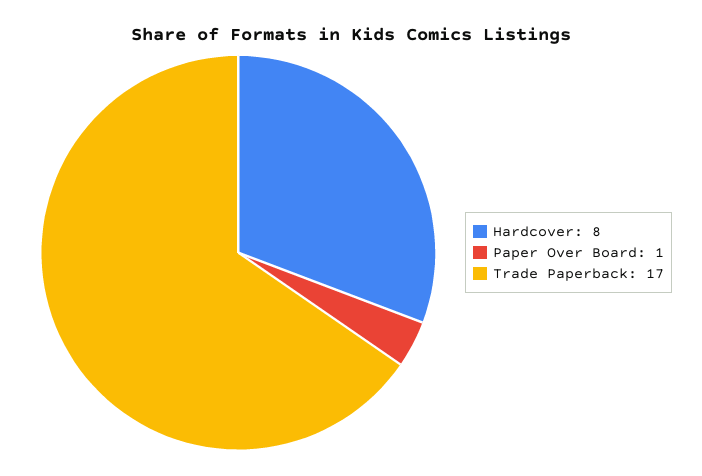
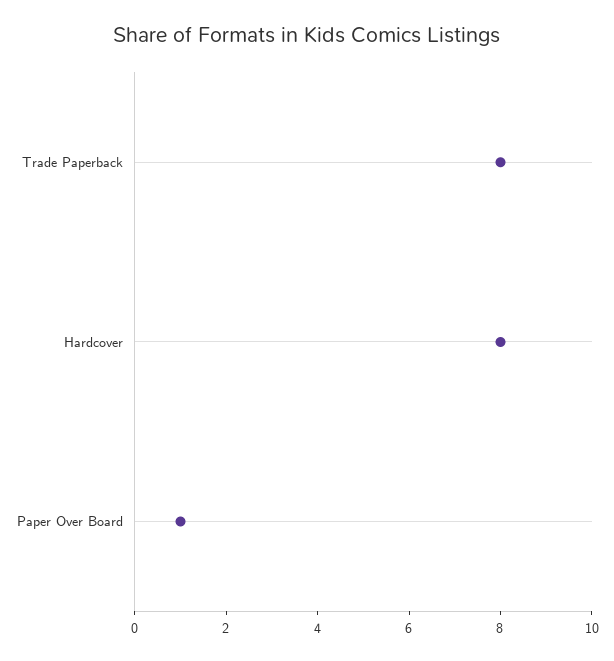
Trade Paperback: 17 -> 8

